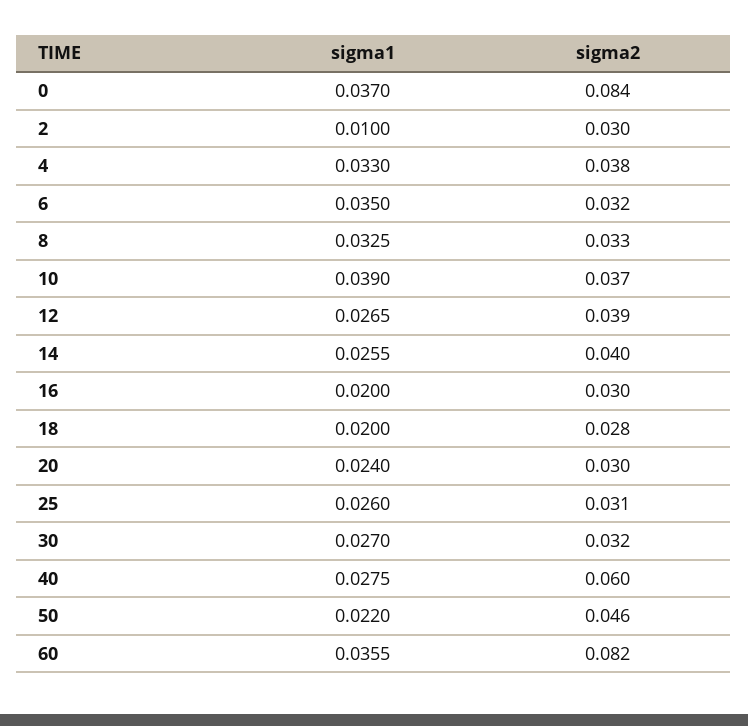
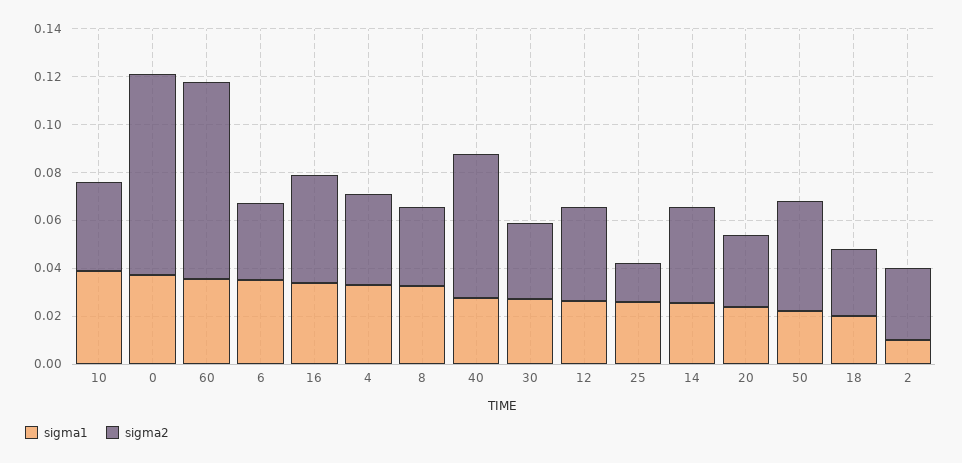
sigma1, 16: 0.02 -> 0.035
sigma2, 16: 0.03 -> 0.045
sigma2, 25: 0.031 -> 0.015

